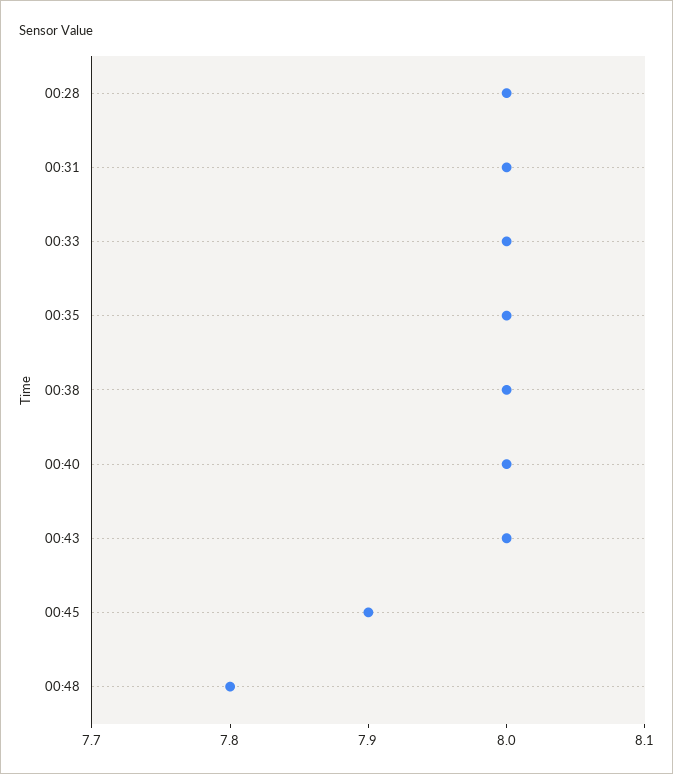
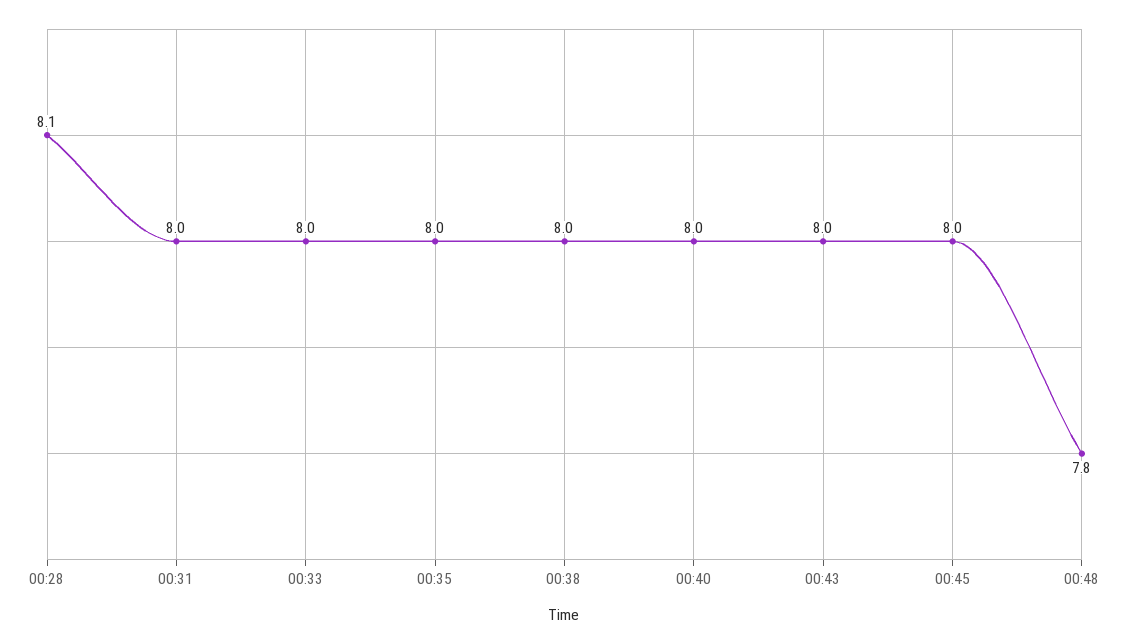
00:28: 8 -> 8.1
00:45: 7.9 -> 8

